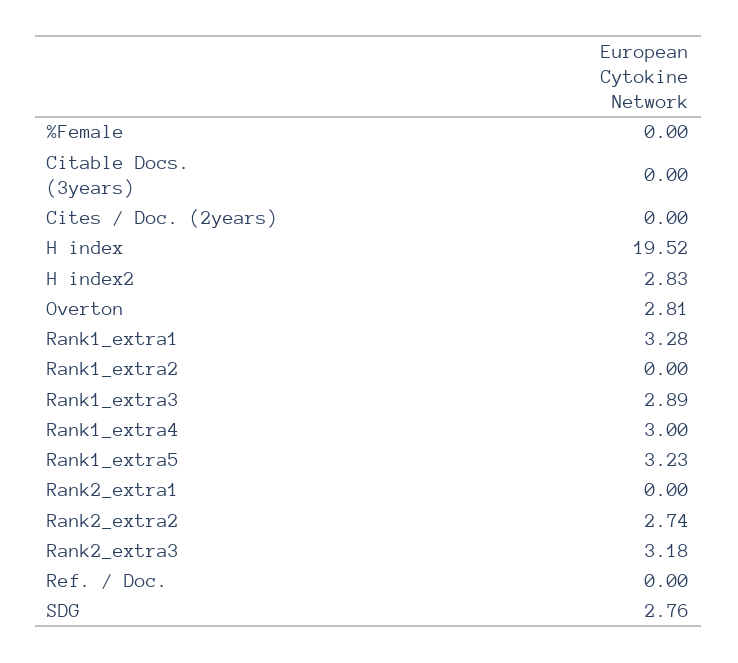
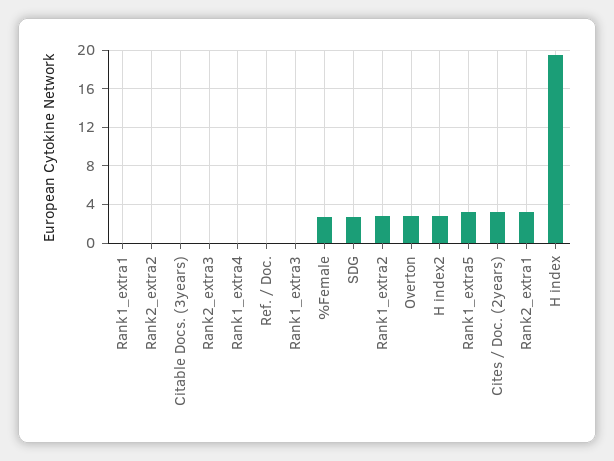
%Female: 0 -> 3
Cites / Doc. (2years): 0 -> 3
Rank1_extra1: 3.28 -> 0
Rank1_extra2: 0 -> 3
Rank1_extra3: 2.89 -> 0
Rank1_extra4: 3 -> 0
Rank2_extra1: 0 -> 3
Rank2_extra2: 2.74 -> 0
Rank2_extra3: 3.18 -> 0

